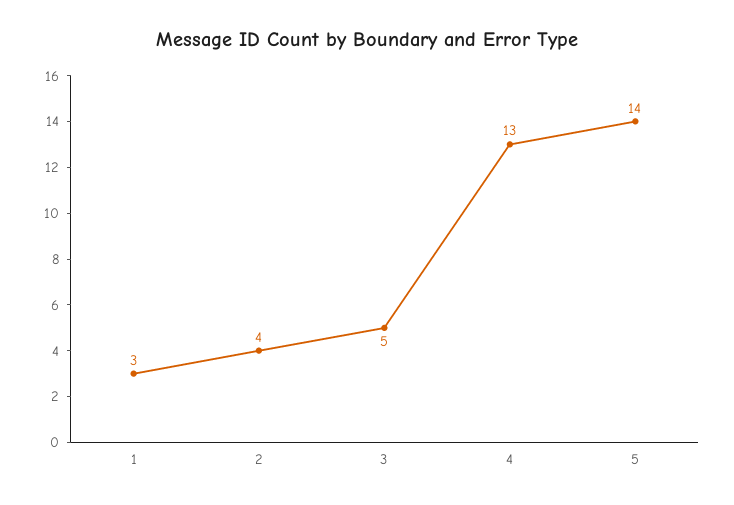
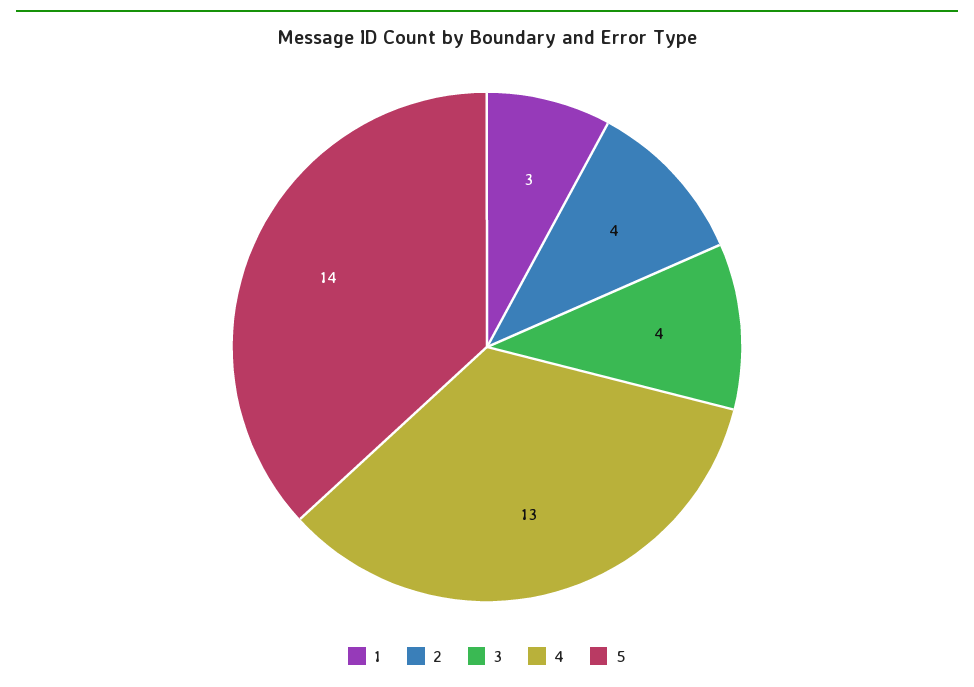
3: 5 -> 4

